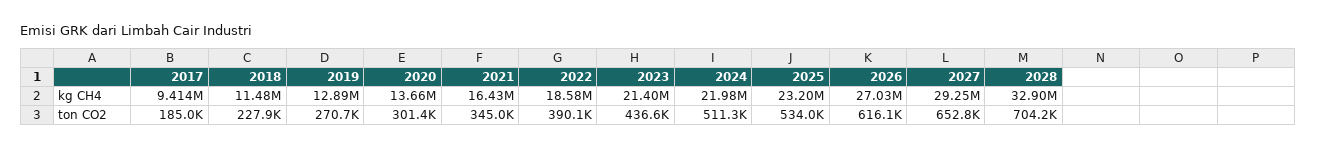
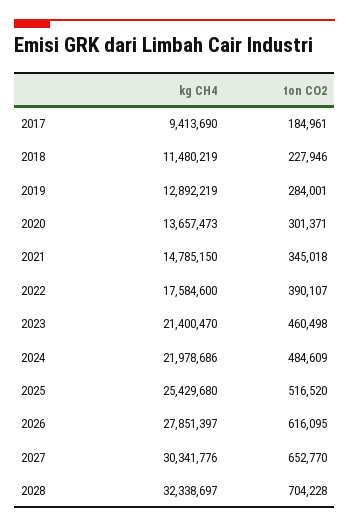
2021, kg CH4: 16430000 -> 14785150
2022, kg CH4: 18580000 -> 17584600
2025, kg CH4: 23200000 -> 25429680
2026, kg CH4: 27030000 -> 27851397
2027, kg CH4: 29250000 -> 30341776
2028, kg CH4: 32900000 -> 32338697
2019, ton CO2: 270700 -> 284001
2023, ton CO2: 436600 -> 460498
2024, ton CO2: 511300 -> 484609
2025, ton CO2: 534000 -> 516520

